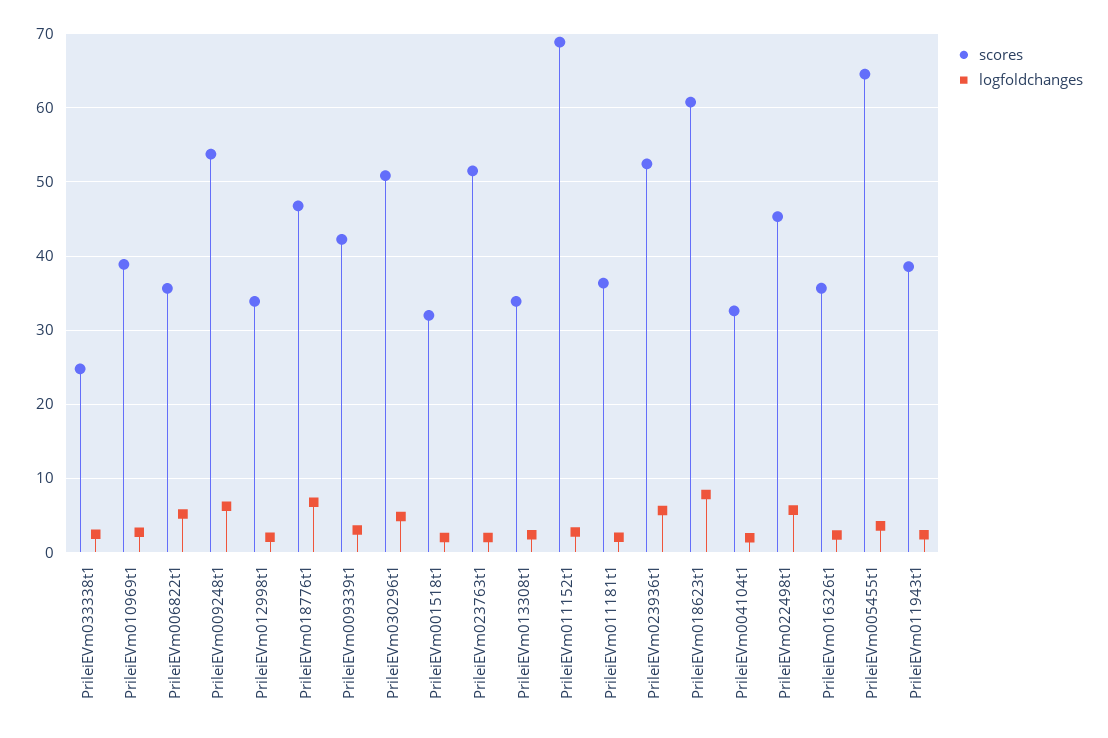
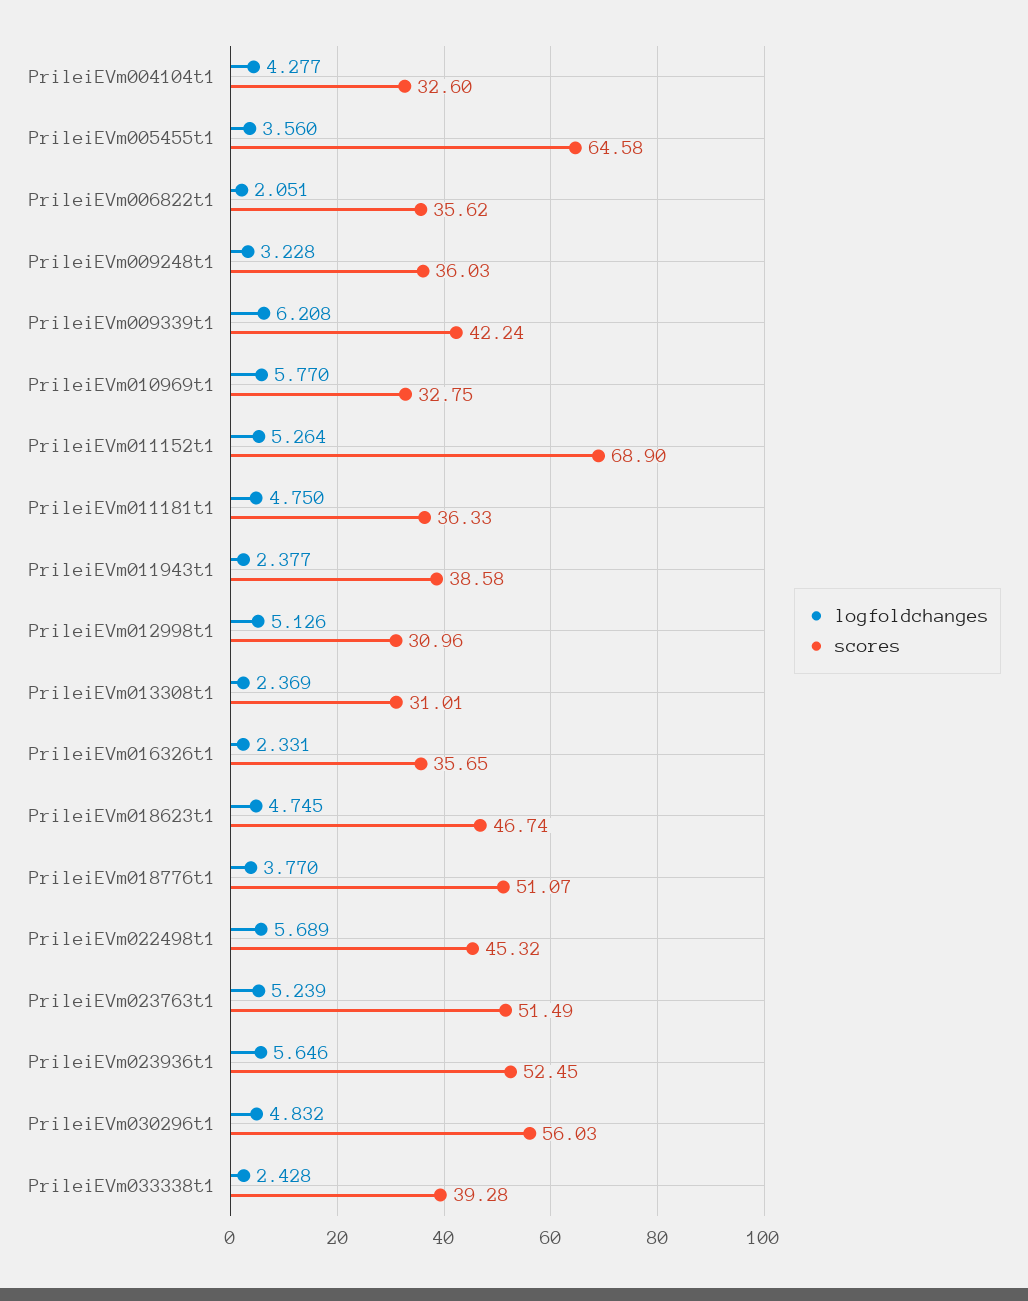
scores, PrileiEVm033338t1: 25 -> 39.28
scores, PrileiEVm010969t1: 39 -> 32.75
logfoldchanges, PrileiEVm010969t1: 3 -> 5.77
logfoldchanges, PrileiEVm006822t1: 5 -> 2.051
scores, PrileiEVm009248t1: 54 -> 36.03
logfoldchanges, PrileiEVm009248t1: 6 -> 3.228
scores, PrileiEVm012998t1: 34 -> 30.96
logfoldchanges, PrileiEVm012998t1: 2 -> 5.126
scores, PrileiEVm018776t1: 47 -> 51.07
logfoldchanges, PrileiEVm018776t1: 7 -> 3.77
logfoldchanges, PrileiEVm009339t1: 3 -> 6.208
scores, PrileiEVm030296t1: 51 -> 56.03
scores, PrileiEVm001518t1: 32 -> none
logfoldchanges, PrileiEVm001518t1: 2 -> none
logfoldchanges, PrileiEVm023763t1: 2 -> 5.239
scores, PrileiEVm013308t1: 34 -> 31.01
logfoldchanges, PrileiEVm011152t1: 3 -> 5.264
logfoldchanges, PrileiEVm011181t1: 2 -> 4.75
scores, PrileiEVm018623t1: 61 -> 46.74
logfoldchanges, PrileiEVm018623t1: 8 -> 4.745
logfoldchanges, PrileiEVm004104t1: 2 -> 4.277

